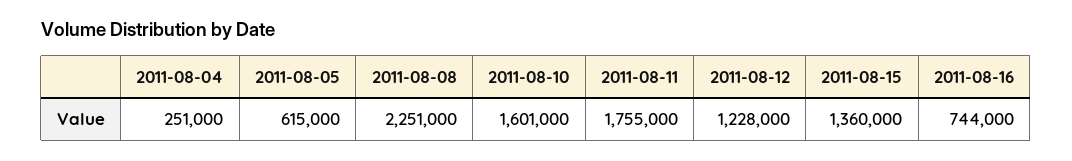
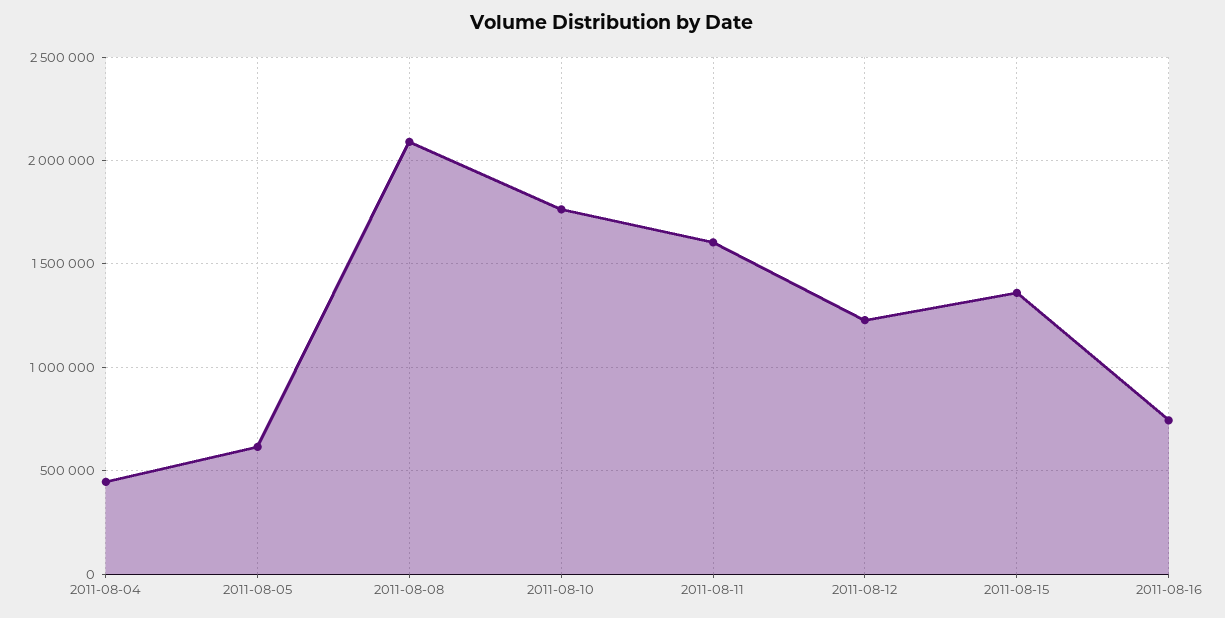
2011-08-04: 251000 -> 450000
2011-08-08: 2251000 -> 2100000
2011-08-10: 1601000 -> 1750000
2011-08-11: 1755000 -> 1600000

